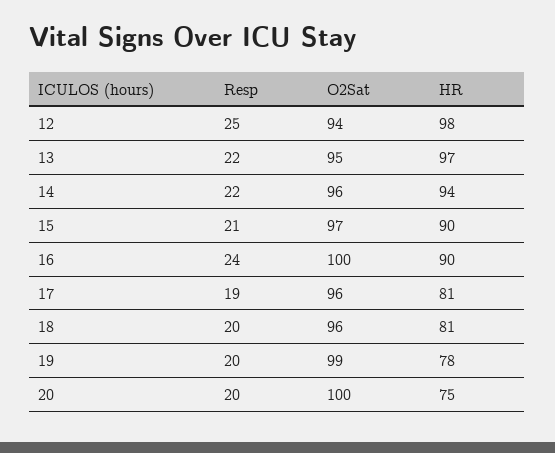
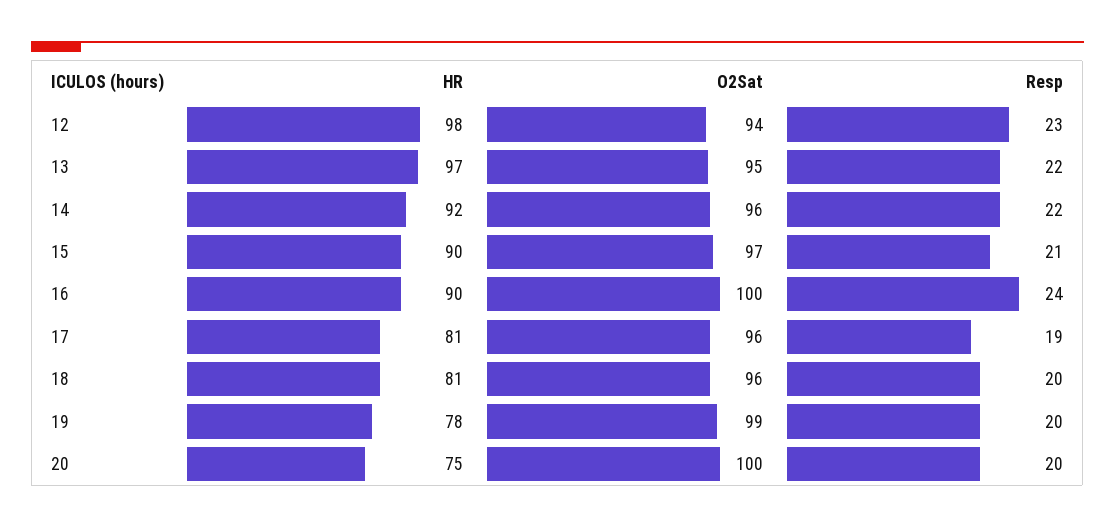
Resp, 12: 25 -> 23
HR, 14: 94 -> 92

